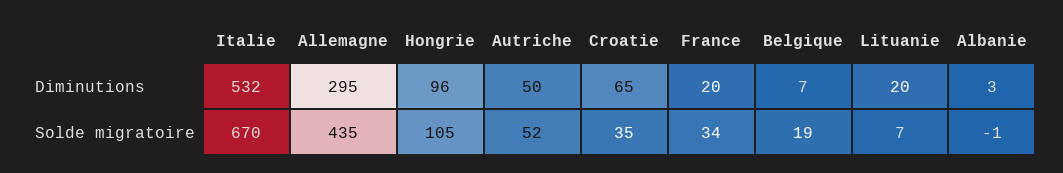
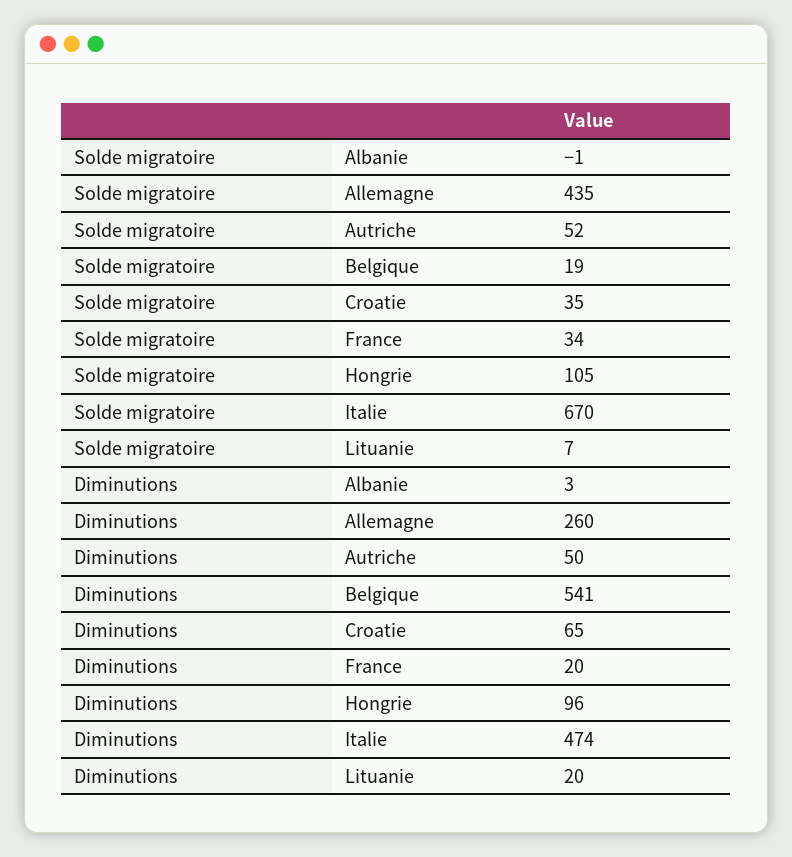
Italie, Diminutions: 532 -> 474
Allemagne, Diminutions: 295 -> 260
Belgique, Diminutions: 7 -> 541

